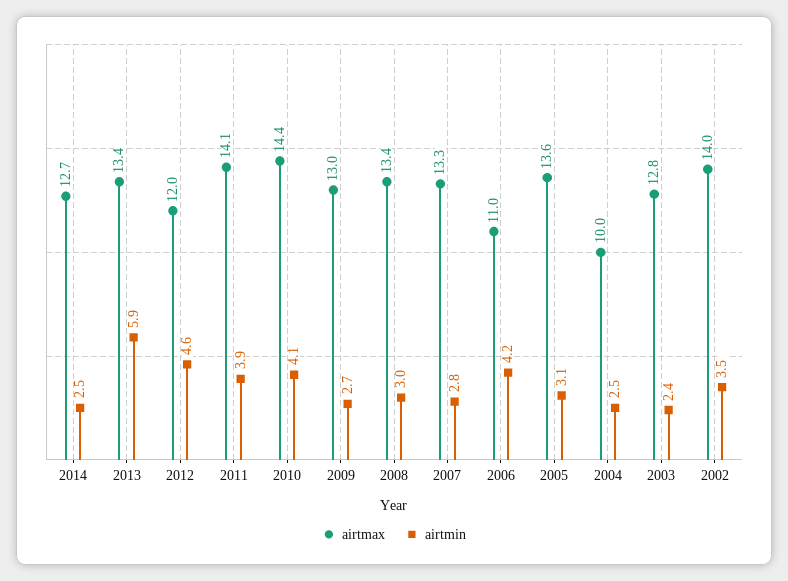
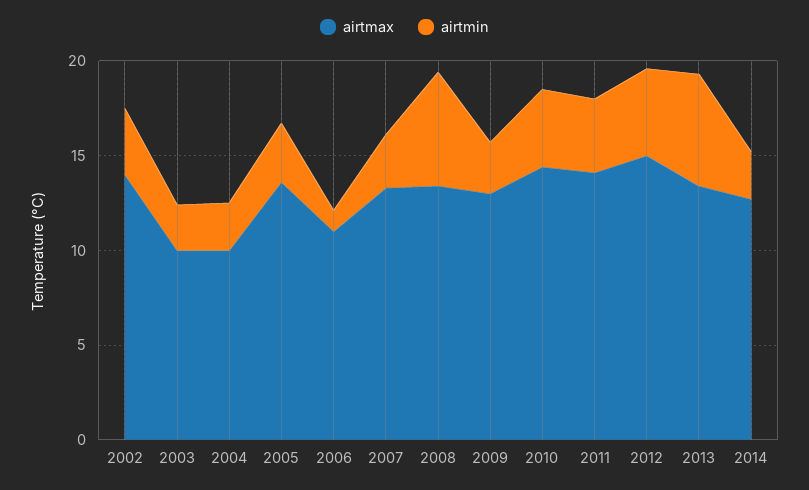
airtmax, 2012: 12 -> 15
airtmin, 2008: 3 -> 6
airtmin, 2006: 4.2 -> 1
airtmax, 2003: 12.8 -> 10

